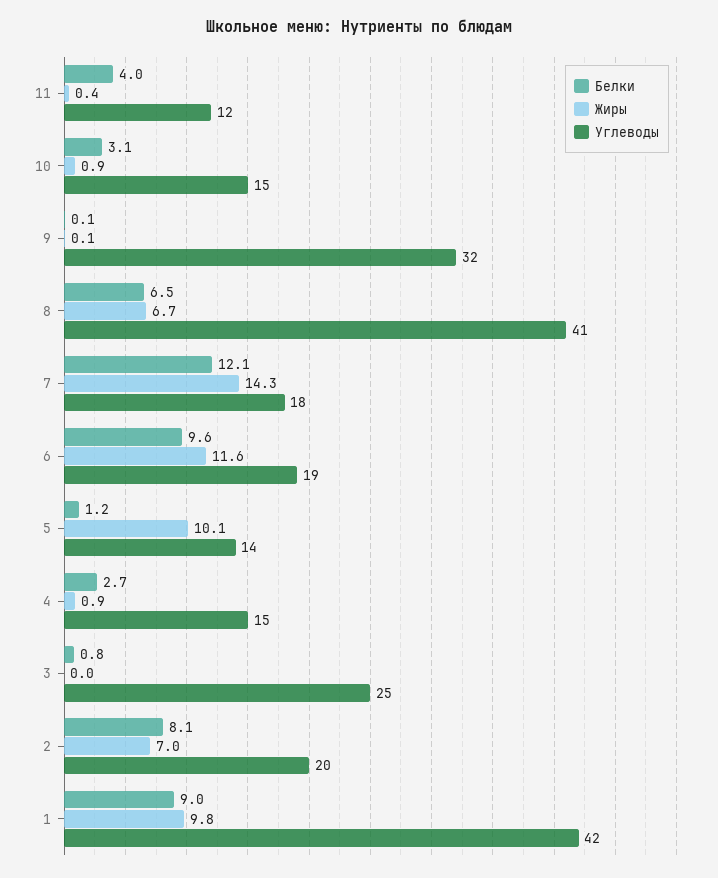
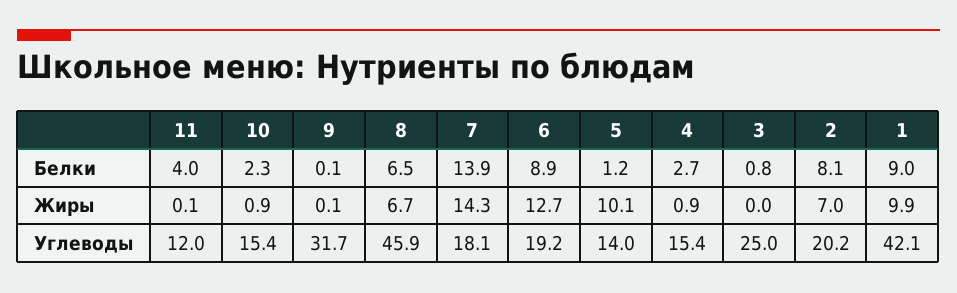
Жиры, 11: 0.4 -> 0.1
Белки, 10: 3.1 -> 2.3
Углеводы, 8: 41 -> 45.9
Белки, 7: 12.1 -> 13.9
Белки, 6: 9.6 -> 8.9
Жиры, 6: 11.6 -> 12.7
Жиры, 1: 9.8 -> 9.9

